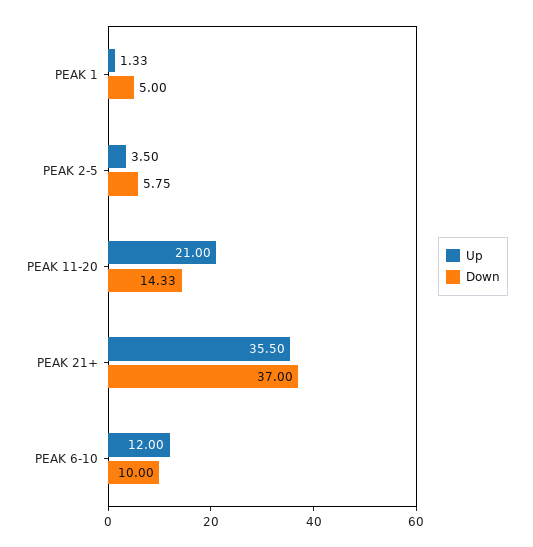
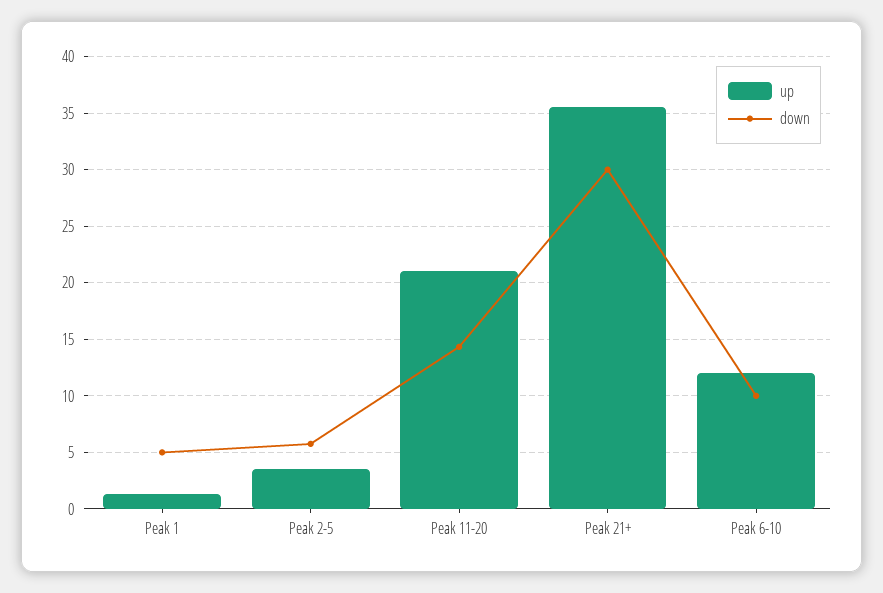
Down, PEAK 21+: 37 -> 30

